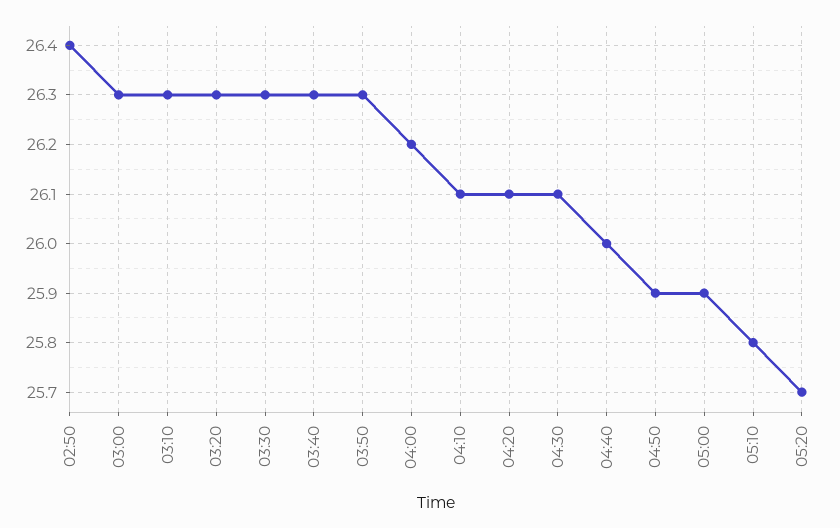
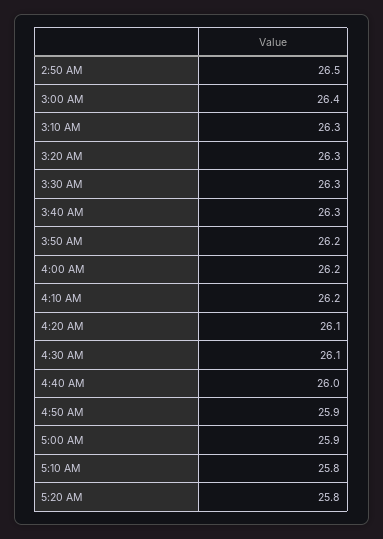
02:50: 26.4 -> 26.5
03:00: 26.3 -> 26.4
03:50: 26.3 -> 26.2
04:10: 26.1 -> 26.2
05:20: 25.7 -> 25.8

